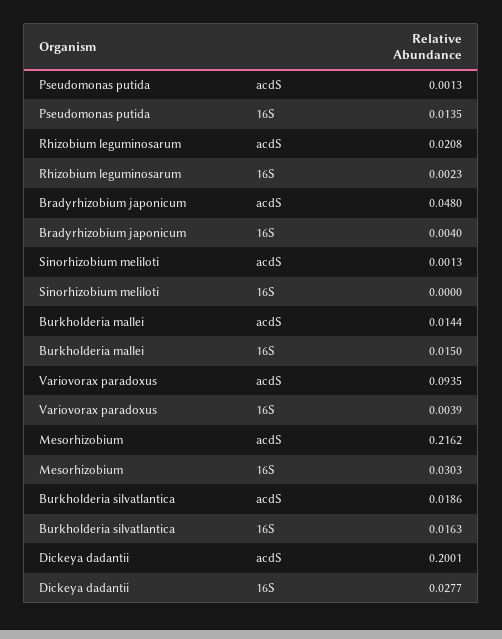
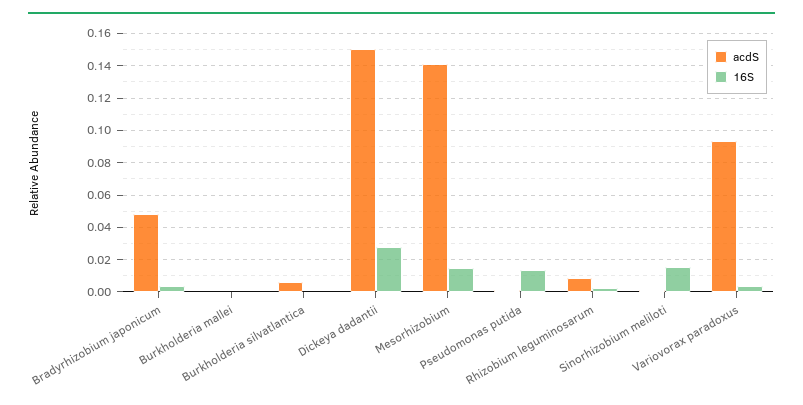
acdS, Rhizobium leguminosarum: 0.0208 -> 0.01
16S, Sinorhizobium meliloti: 0 -> 0.015
acdS, Burkholderia mallei: 0.0144 -> 0
16S, Burkholderia mallei: 0.015 -> 0
acdS, Mesorhizobium: 0.2162 -> 0.14
16S, Mesorhizobium: 0.0303 -> 0.015
acdS, Burkholderia silvatlantica: 0.0186 -> 0.005
16S, Burkholderia silvatlantica: 0.0163 -> 0
acdS, Dickeya dadantii: 0.2001 -> 0.15

